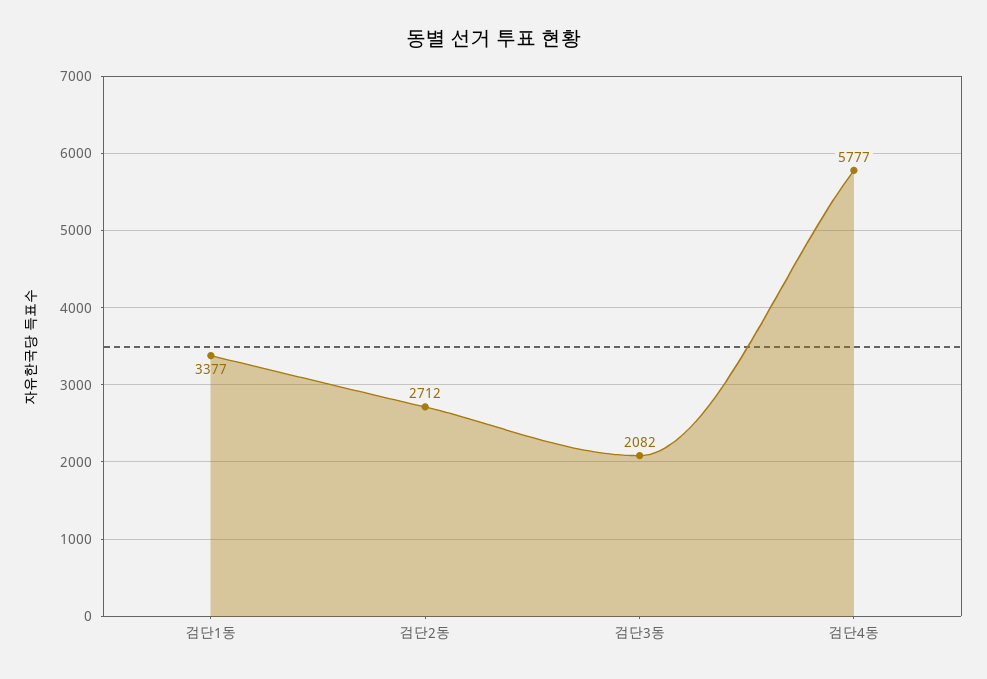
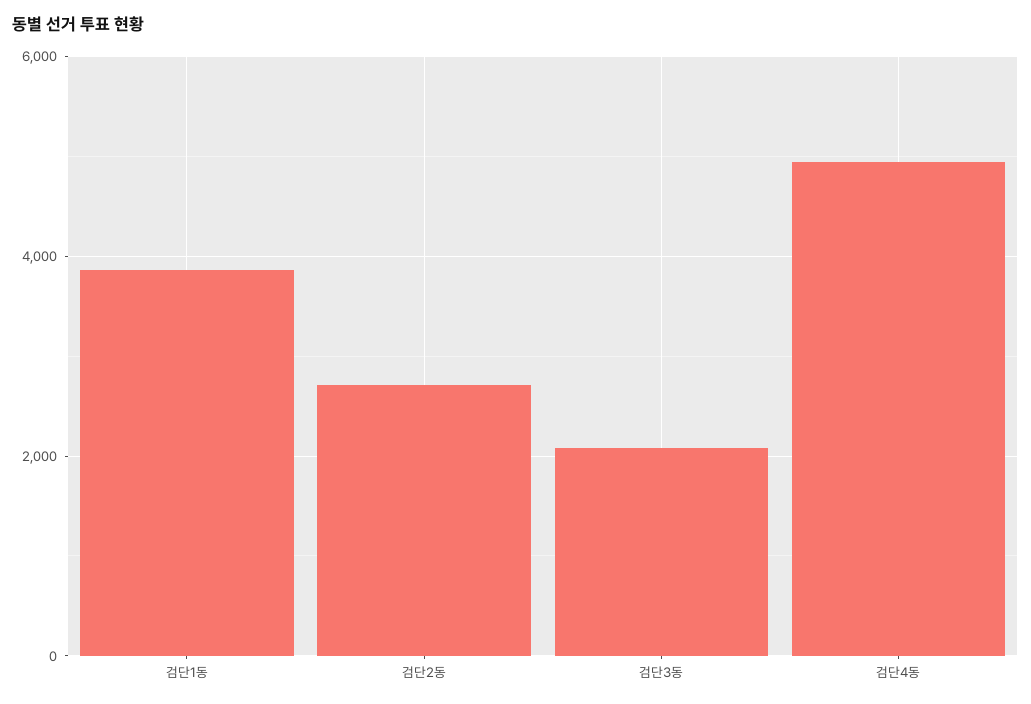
검단1동: 3377 -> 3800
검단4동: 5777 -> 5000

